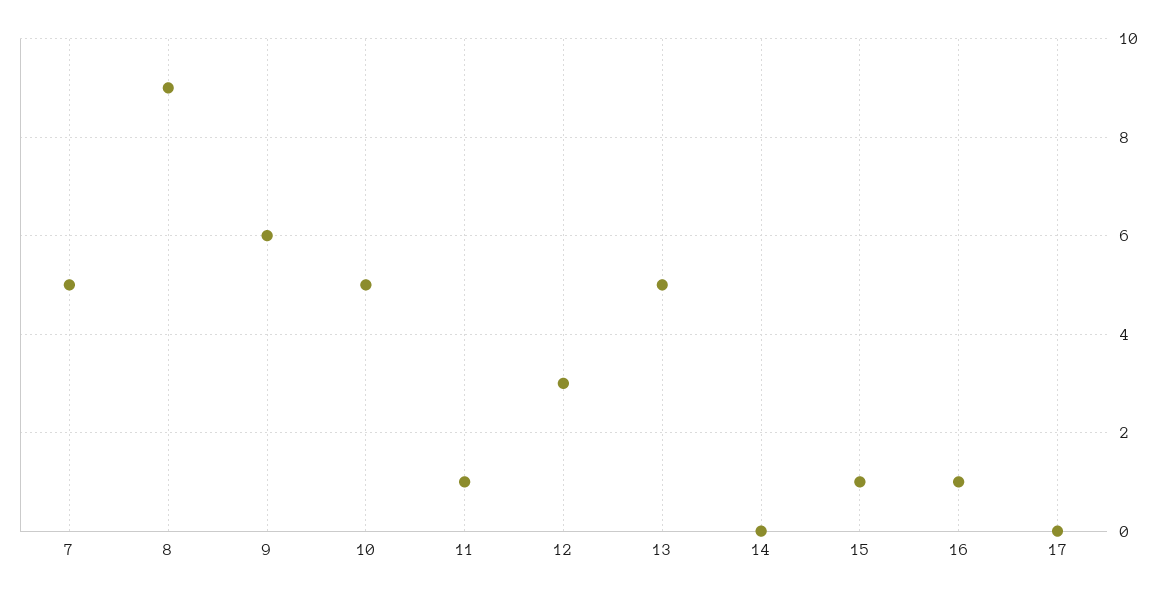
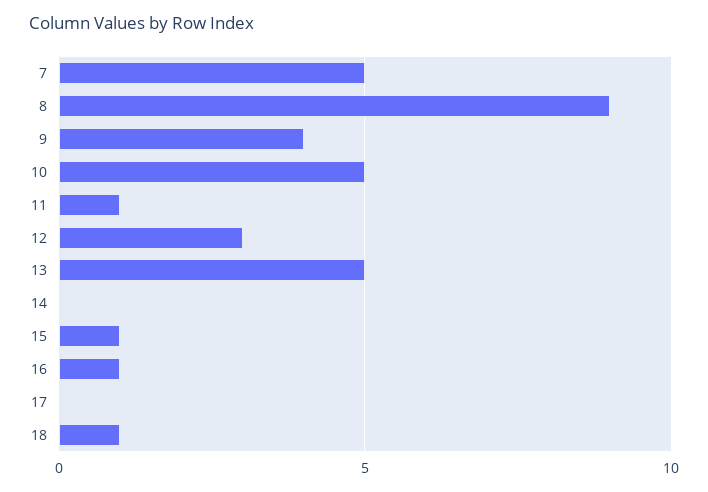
9: 6 -> 4
18: none -> 1

